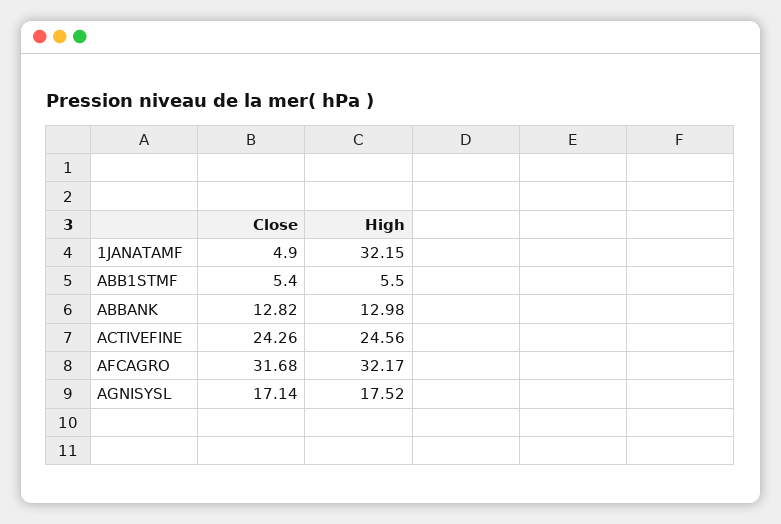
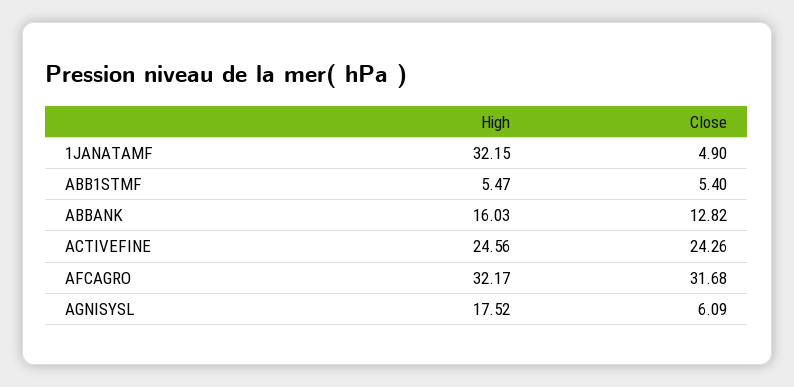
High, ABB1STMF: 5.5 -> 5.47
High, ABBANK: 12.98 -> 16.03
Close, AGNISYSL: 17.14 -> 6.09

